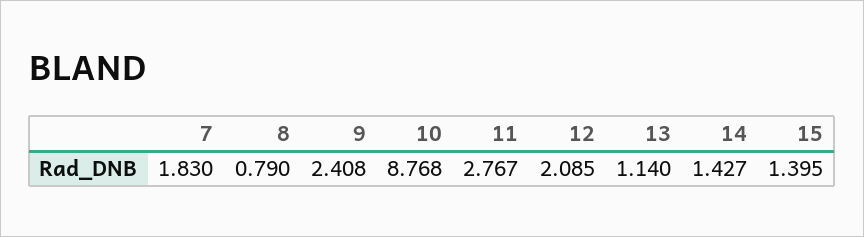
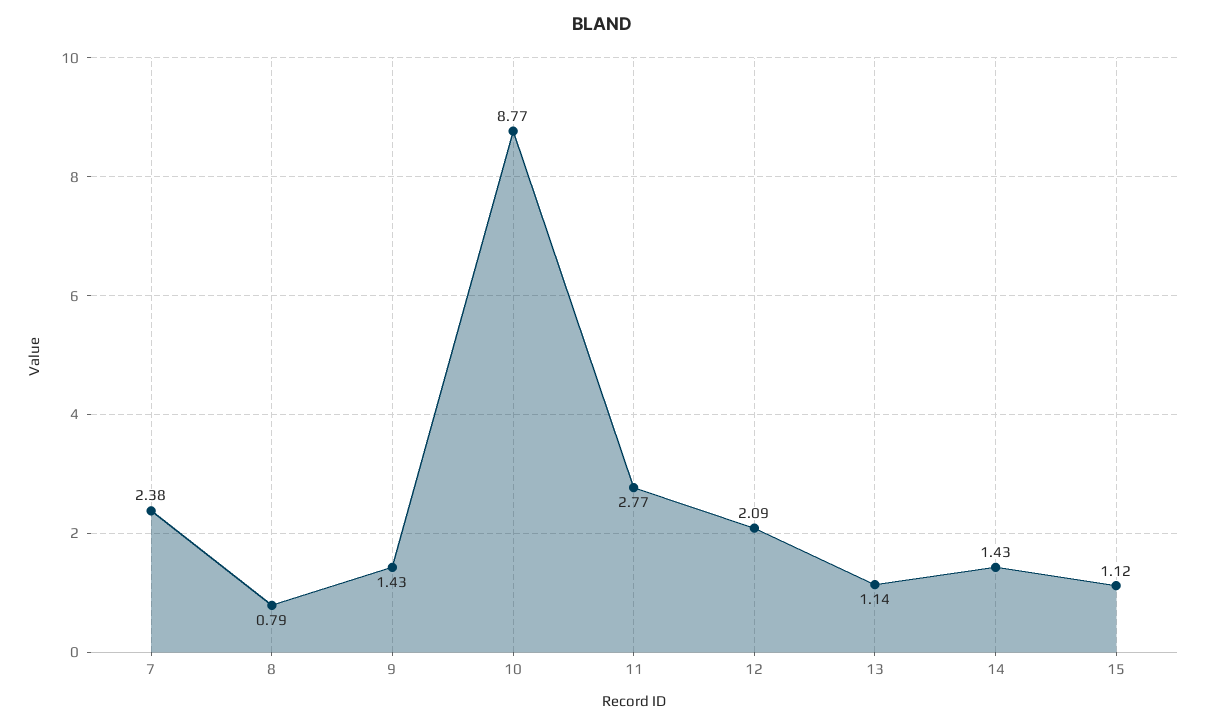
7: 1.83 -> 2.38
9: 2.408 -> 1.43
15: 1.395 -> 1.12

